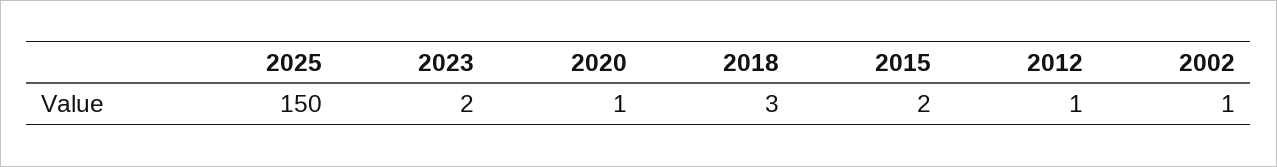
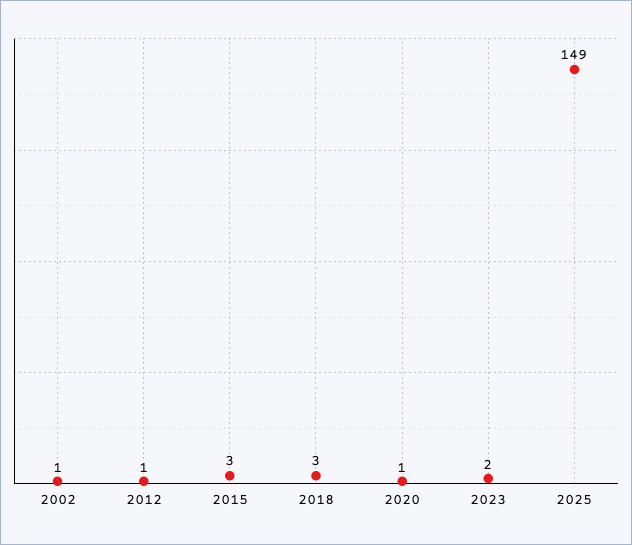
2025: 150 -> 149
2015: 2 -> 3

